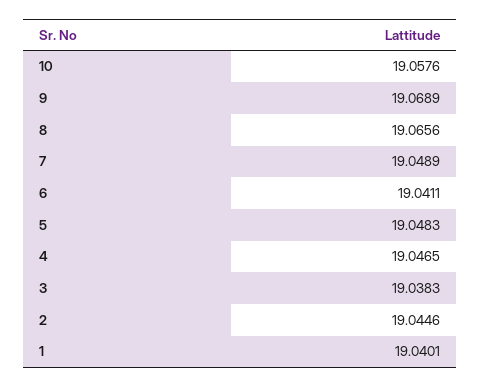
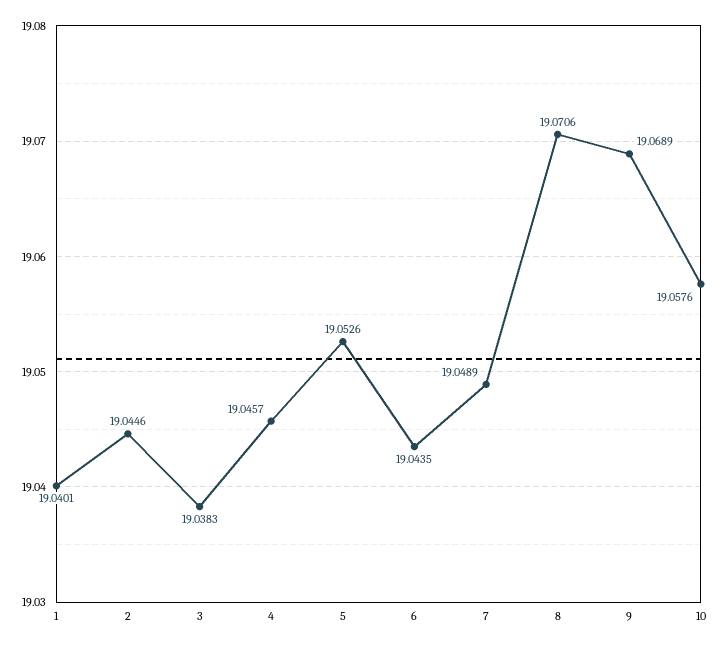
8: 19.0656 -> 19.0706
6: 19.0411 -> 19.0435
5: 19.0483 -> 19.0526
4: 19.0465 -> 19.0457

